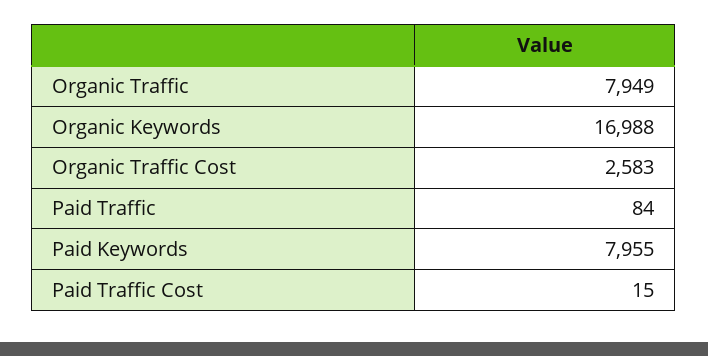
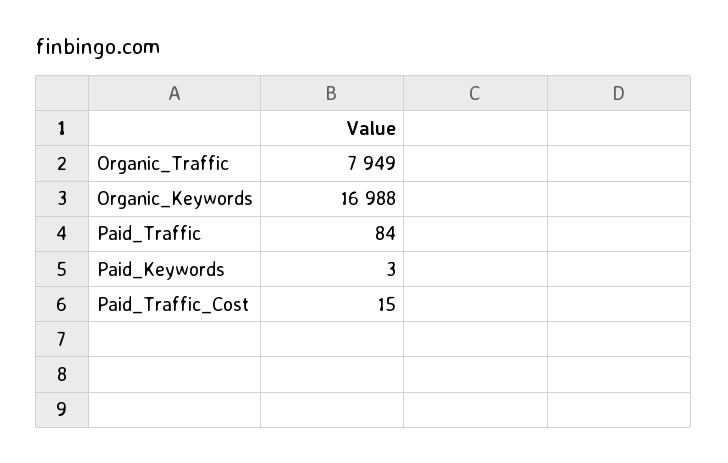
Organic Traffic Cost: 2583 -> none
Paid Keywords: 7955 -> 3

